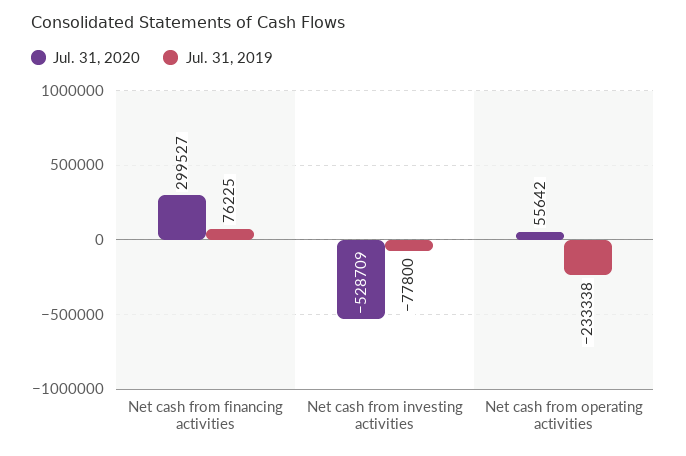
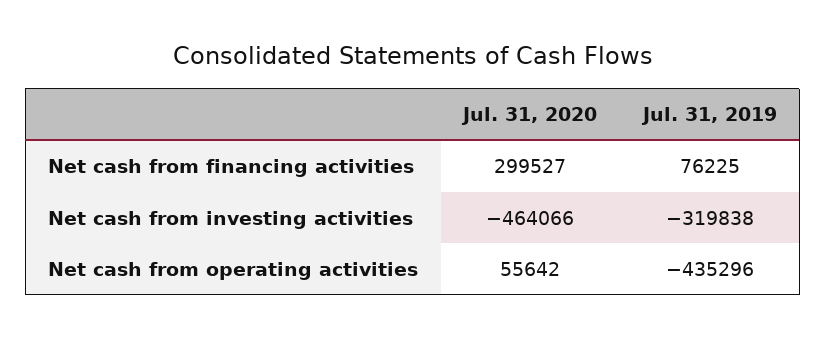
Jul. 31, 2020, Net cash from investing activities: -528709 -> -464066
Jul. 31, 2019, Net cash from investing activities: -77800 -> -319838
Jul. 31, 2019, Net cash from operating activities: -233338 -> -435296

